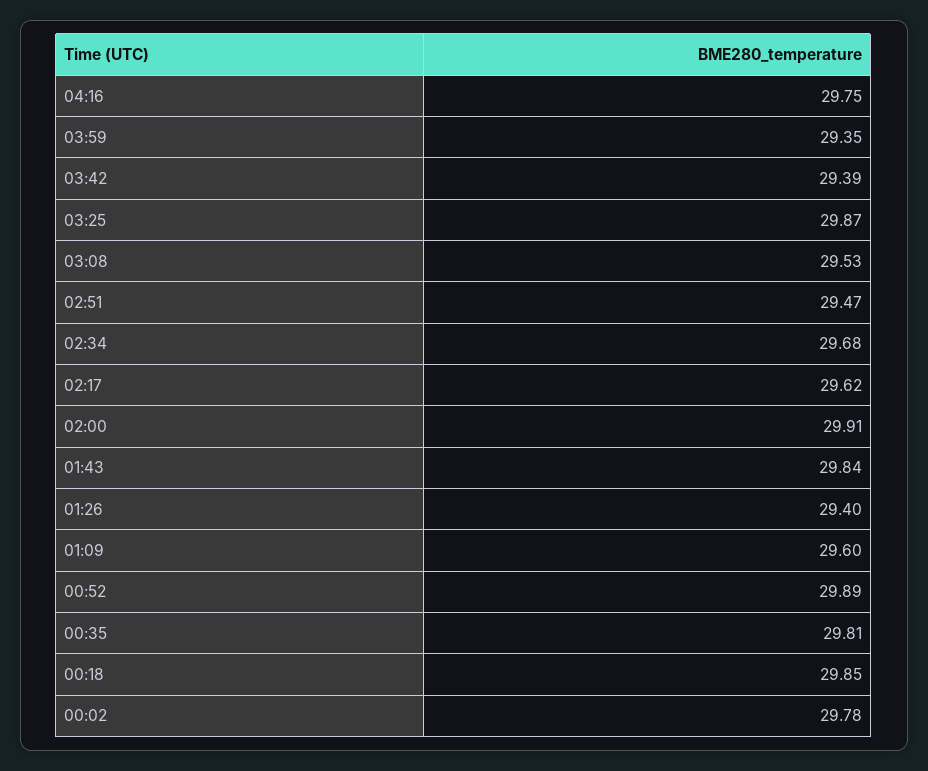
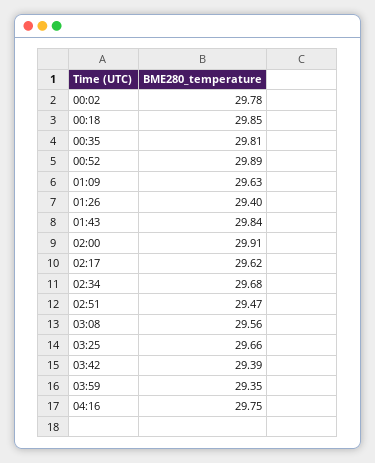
03:25: 29.87 -> 29.66
03:08: 29.53 -> 29.56
01:09: 29.6 -> 29.63

